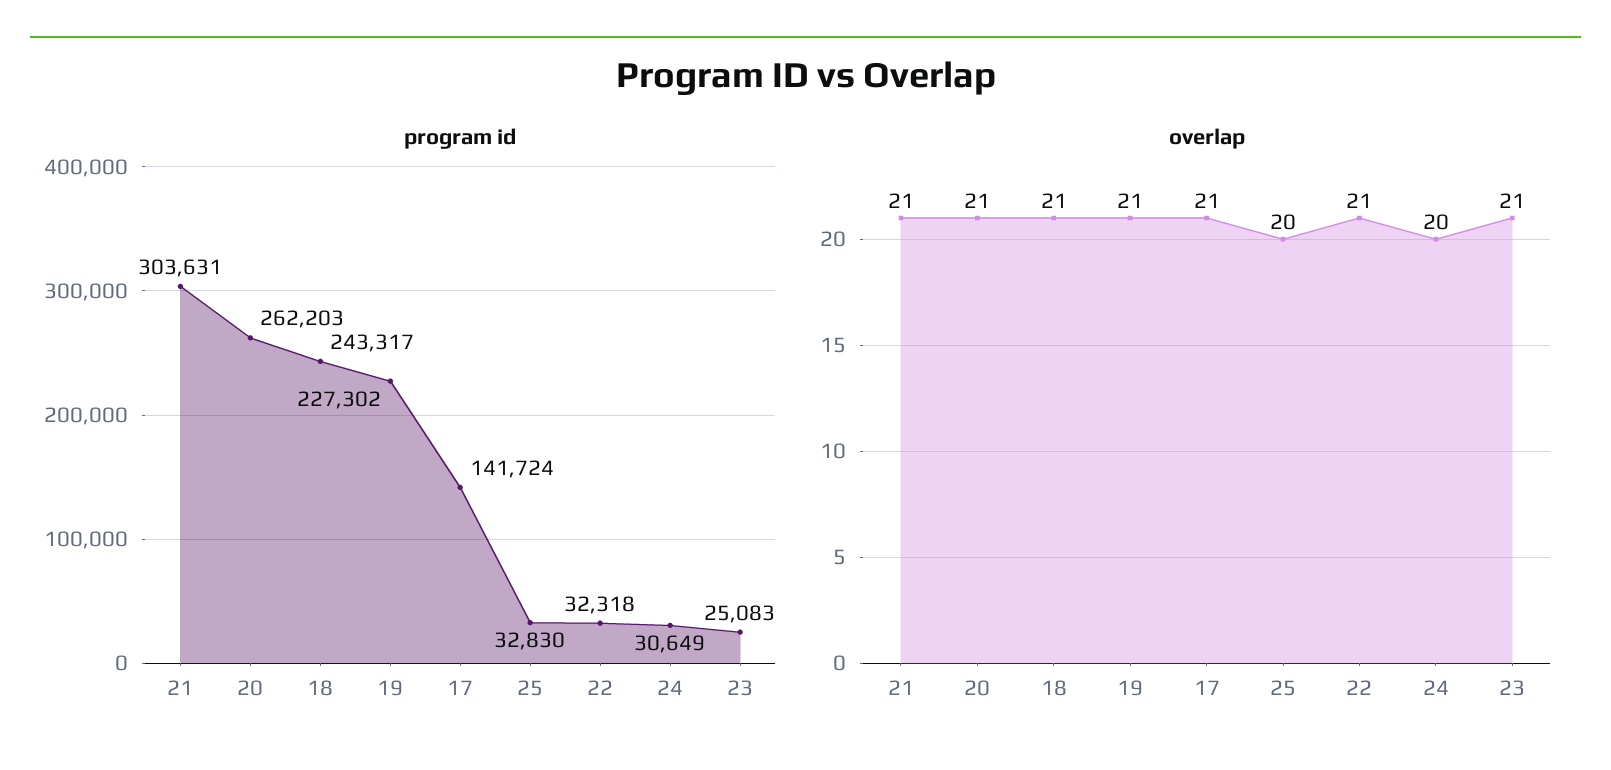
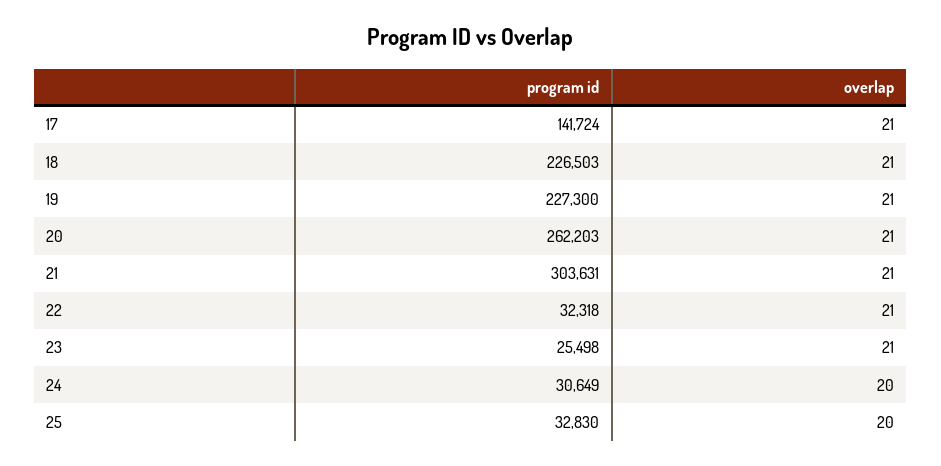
program id, 18: 243317 -> 226503
program id, 19: 227302 -> 227300
program id, 23: 25083 -> 25498

